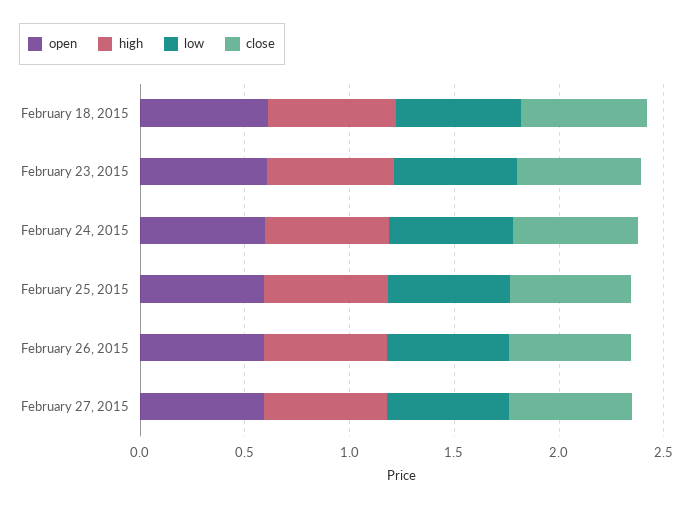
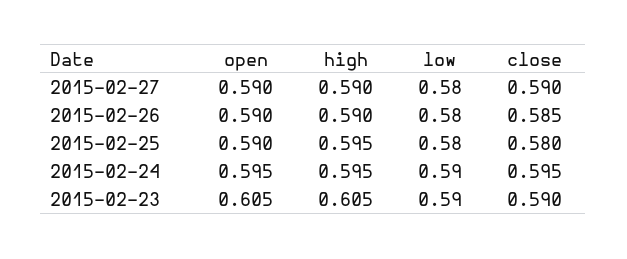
open, February 18, 2015: 0.6 -> none
high, February 18, 2015: 0.6 -> none
low, February 18, 2015: 0.6 -> none
close, February 18, 2015: 0.6 -> none

